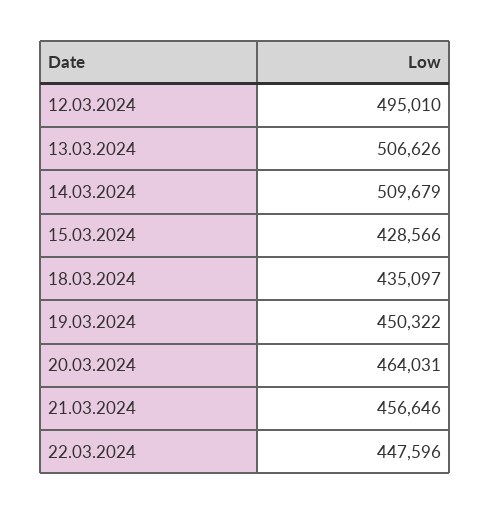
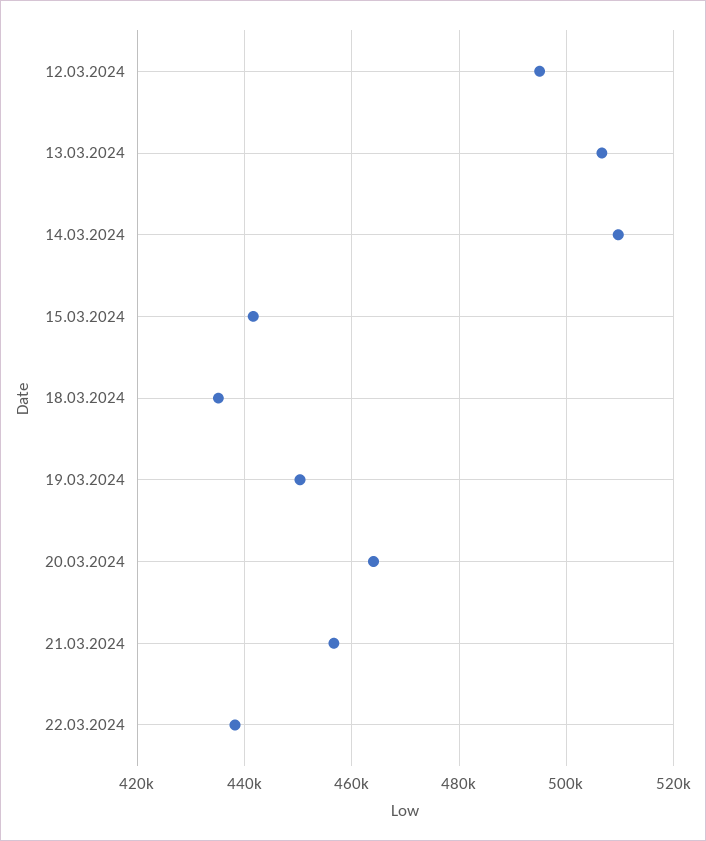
15.03.2024: 428566 -> 442000
22.03.2024: 447596 -> 438000

